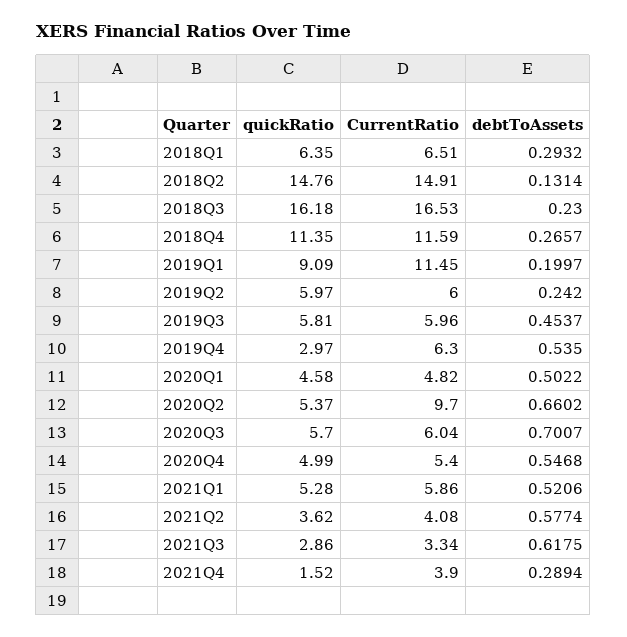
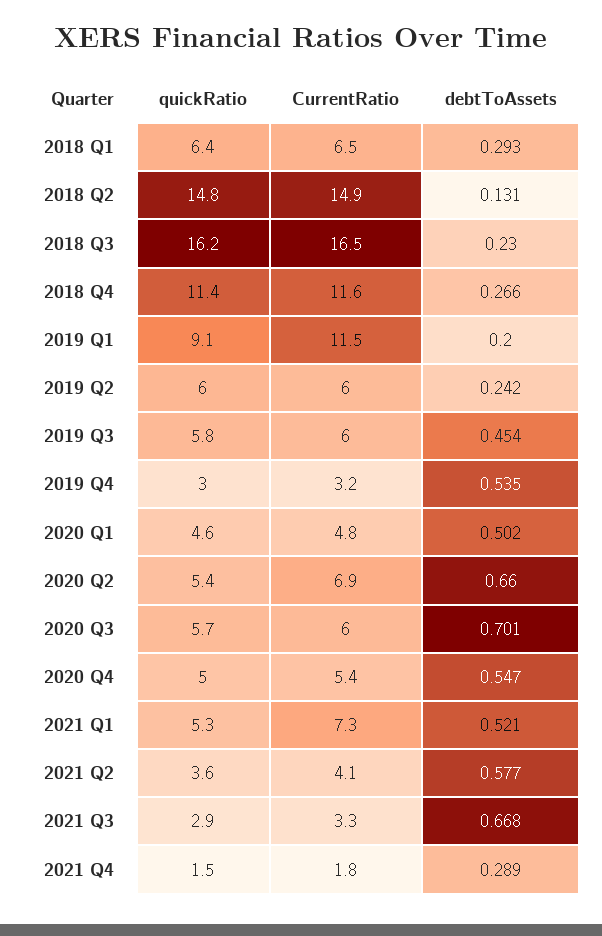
CurrentRatio, 2019Q4: 6.3 -> 3.2
CurrentRatio, 2020Q2: 9.7 -> 6.9
CurrentRatio, 2021Q1: 5.86 -> 7.3
debtToAssets, 2021Q3: 0.6175 -> 0.668
CurrentRatio, 2021Q4: 3.9 -> 1.8

